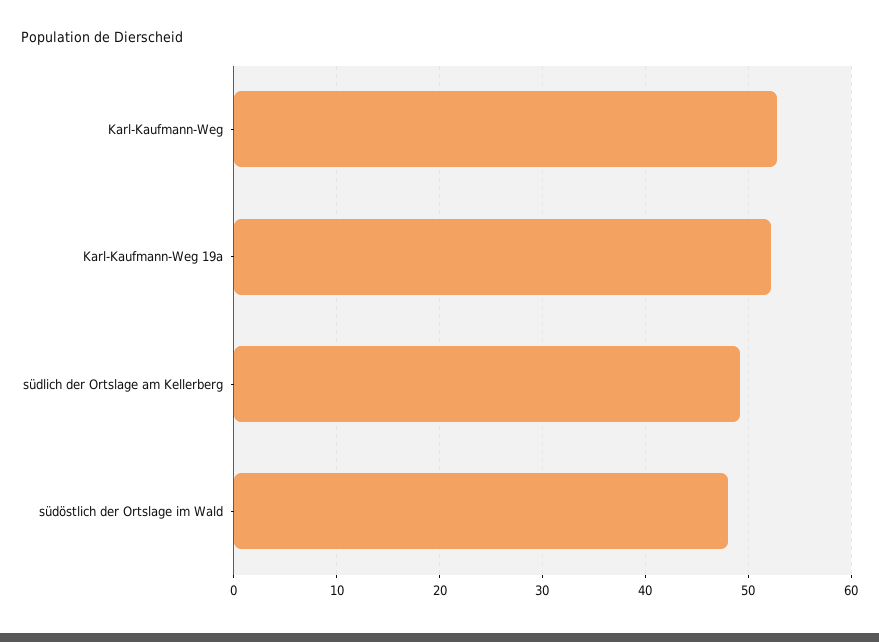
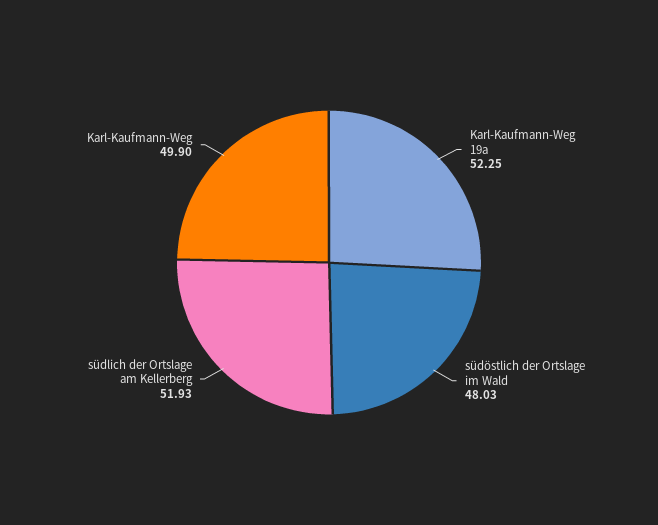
Karl-Kaufmann-Weg: 53 -> 49.9
südlich der Ortslage am Kellerberg: 49 -> 51.93

